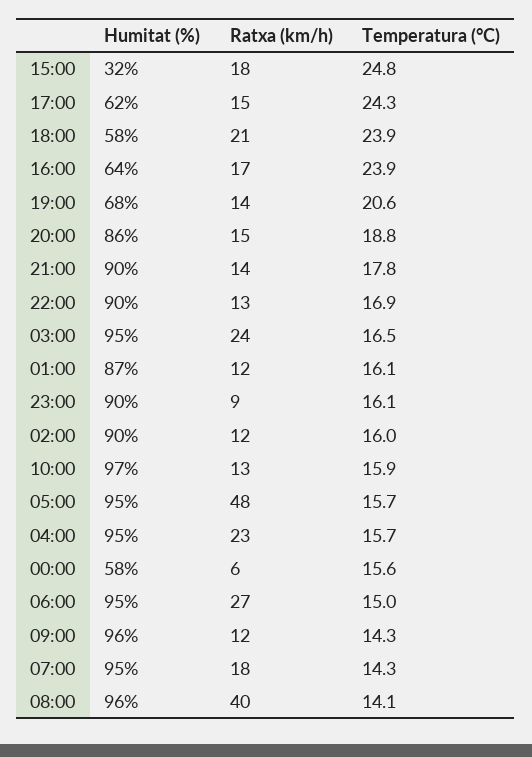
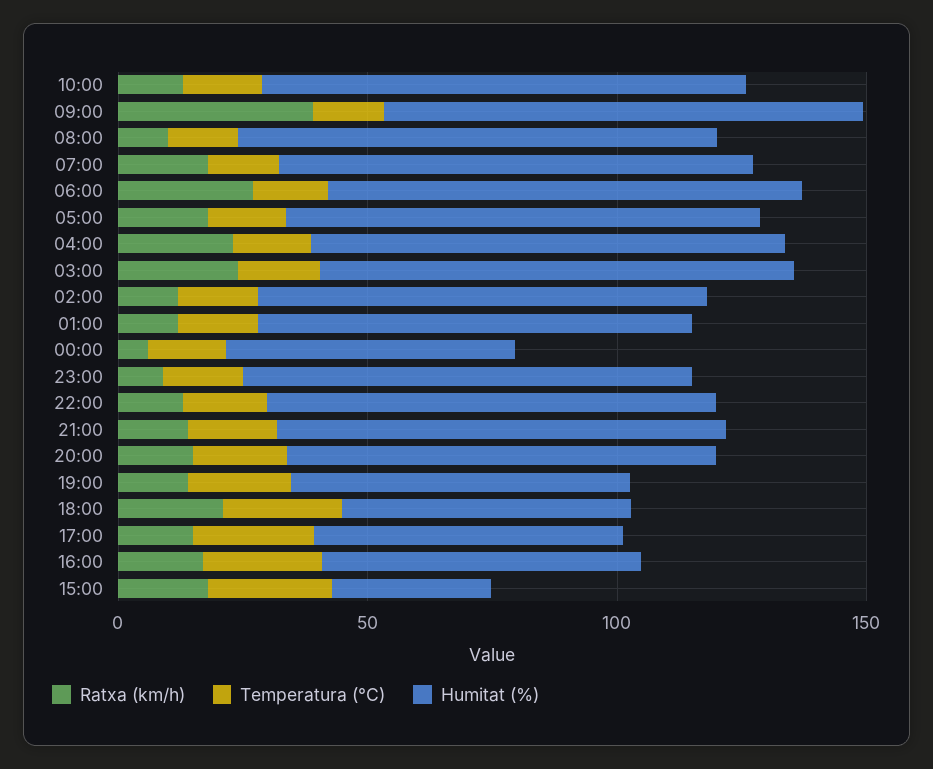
Ratxa (km/h), 05:00: 48 -> 20
Ratxa (km/h), 09:00: 12 -> 40
Ratxa (km/h), 08:00: 40 -> 10

